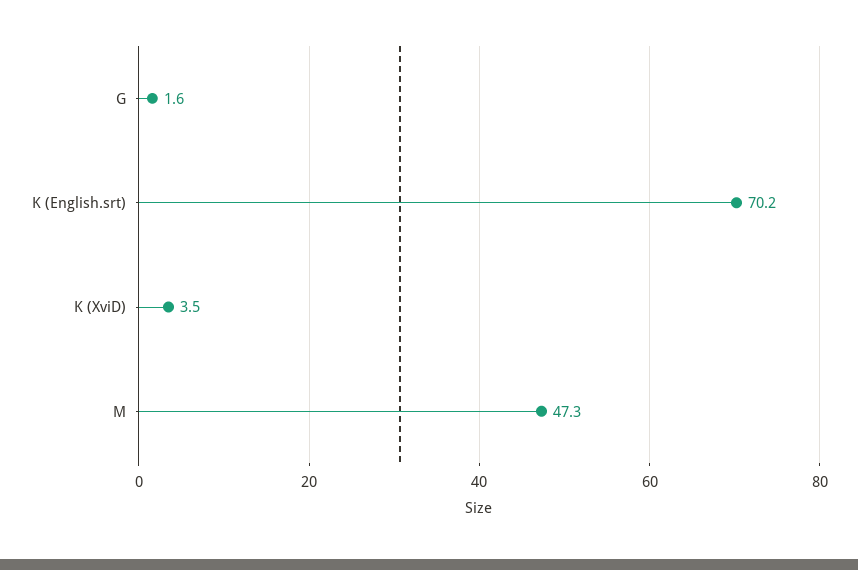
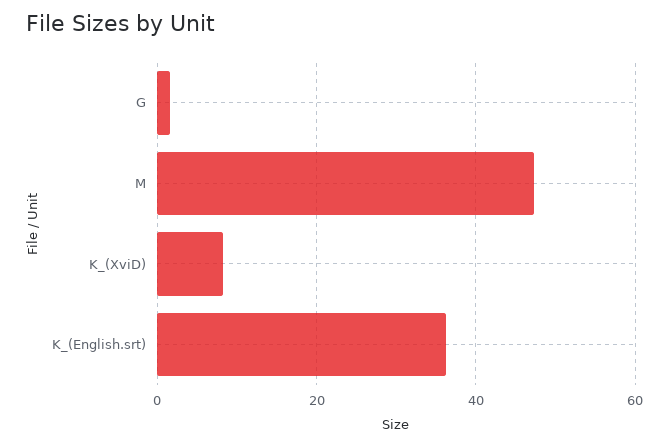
K (English.srt): 70.2 -> 36
K (XviD): 3.5 -> 8

